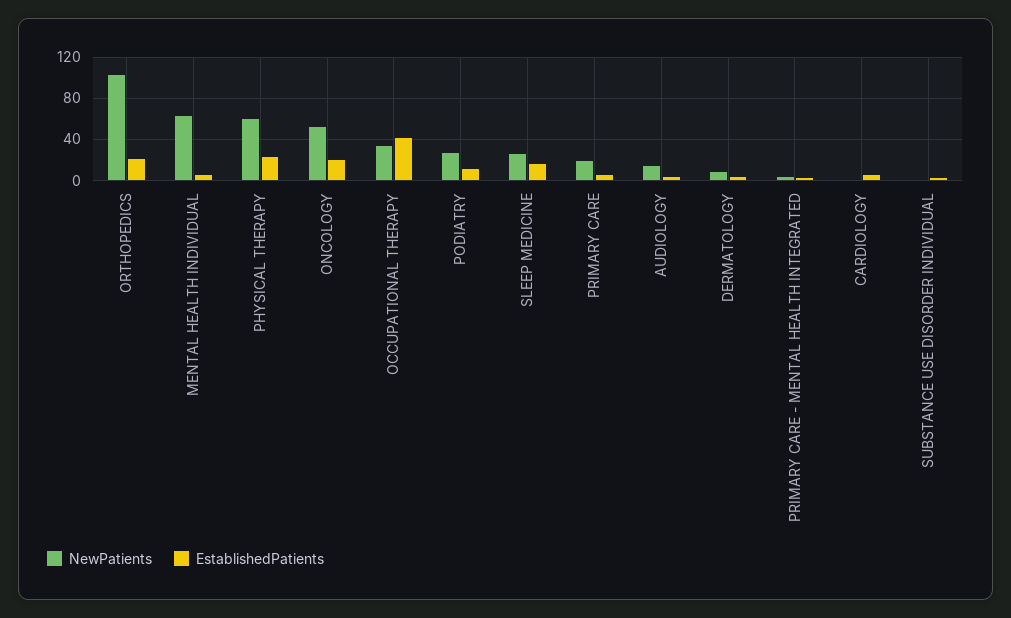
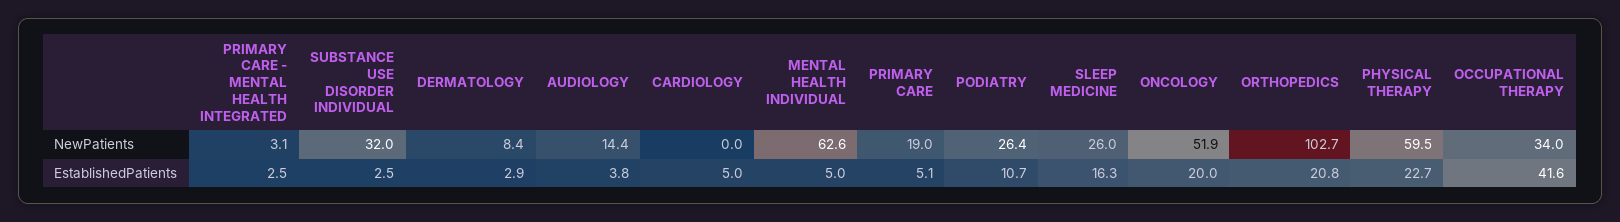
NewPatients, SUBSTANCE USE DISORDER INDIVIDUAL: 0 -> 32

